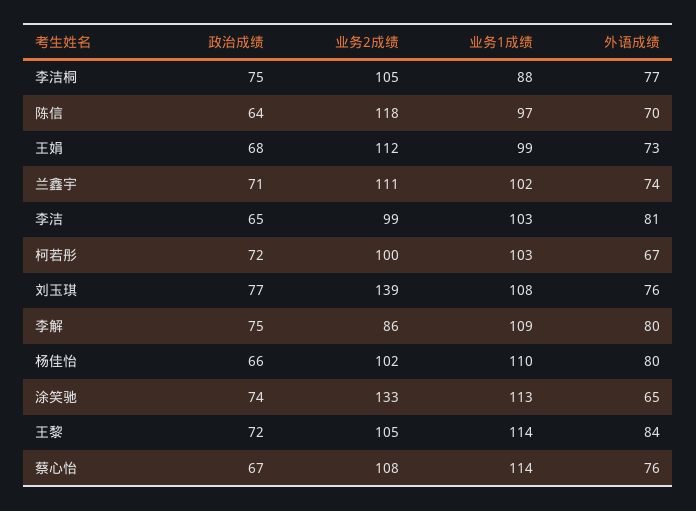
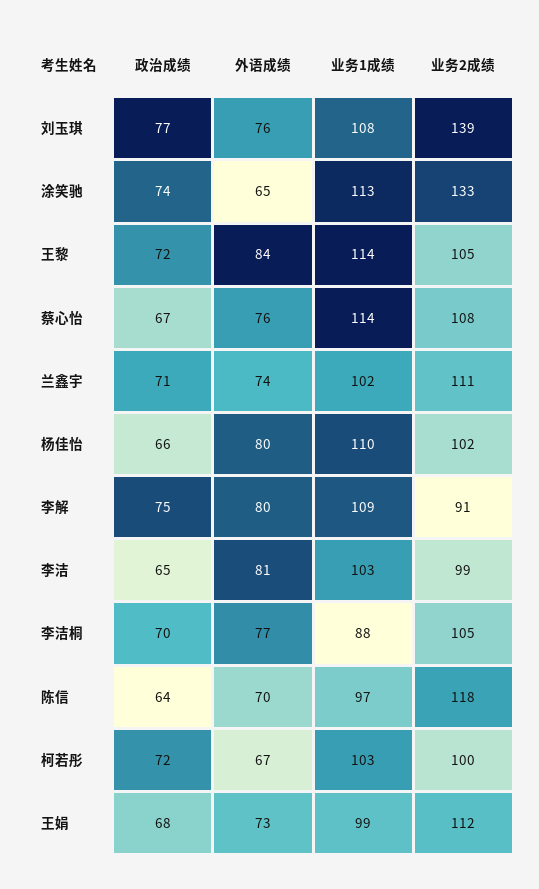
政治成绩, 李洁桐: 75 -> 70
业务2成绩, 李解: 86 -> 91

